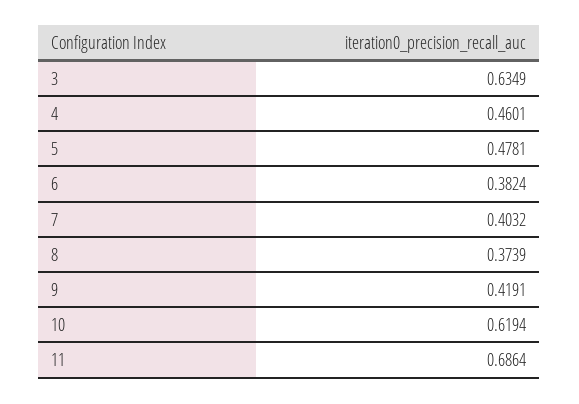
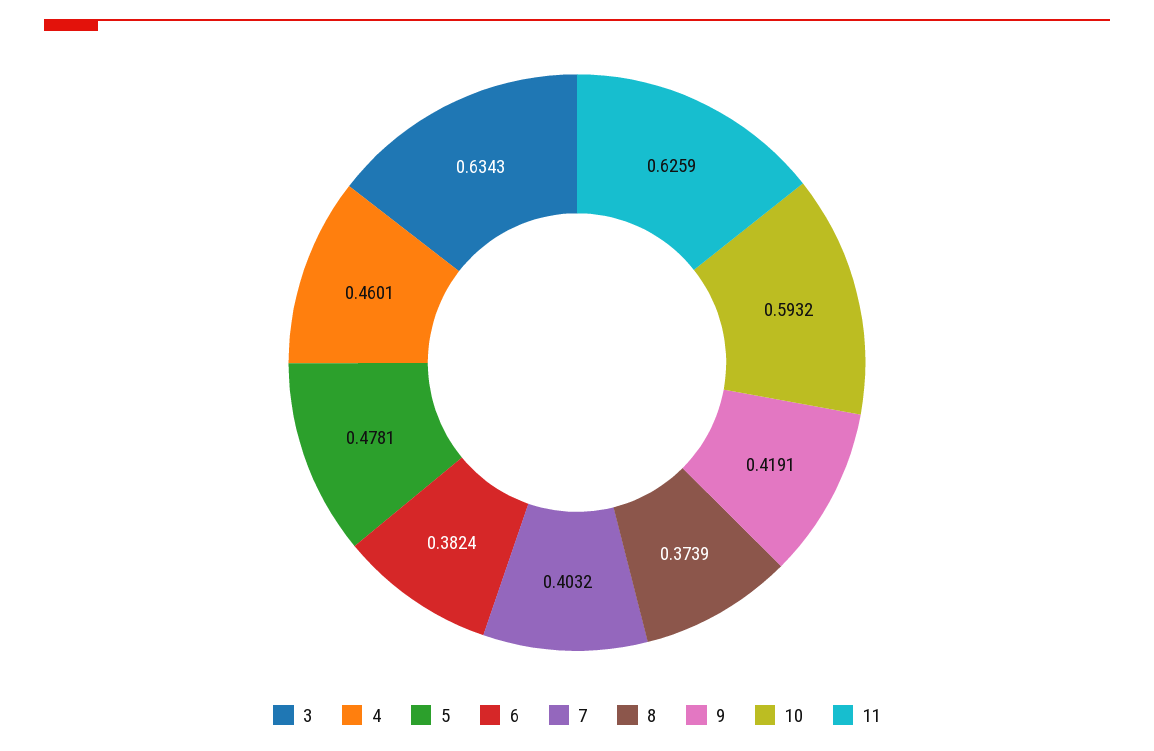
3: 0.6349 -> 0.6343
10: 0.6194 -> 0.5932
11: 0.6864 -> 0.6259

